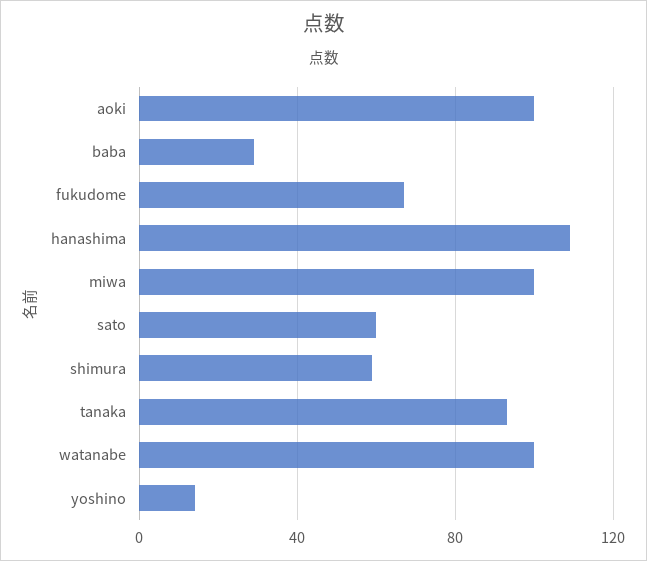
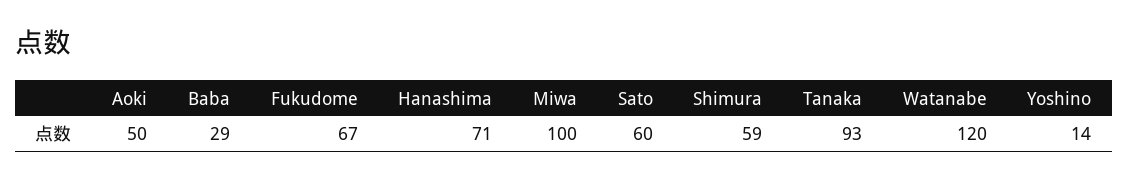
aoki: 100 -> 50
hanashima: 110 -> 71
watanabe: 100 -> 120

